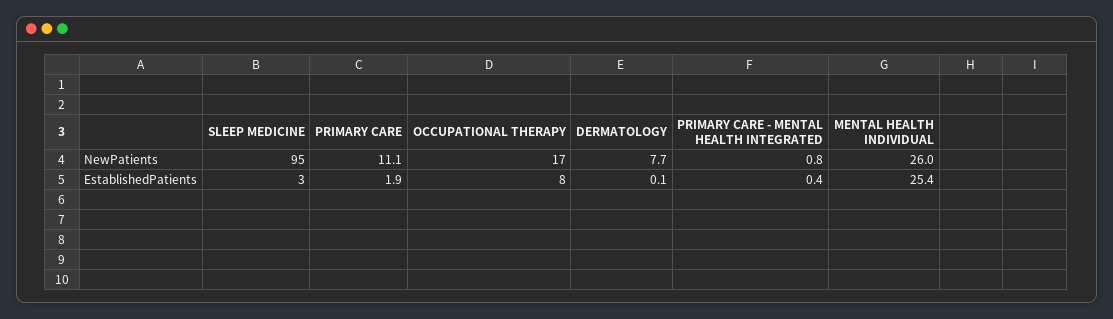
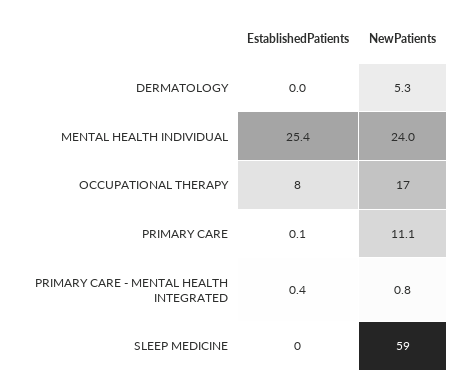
SLEEP MEDICINE, NewPatients: 95 -> 59
DERMATOLOGY, NewPatients: 7.7 -> 5.3
MENTAL HEALTH INDIVIDUAL, NewPatients: 26 -> 24
SLEEP MEDICINE, EstablishedPatients: 3 -> 0
PRIMARY CARE, EstablishedPatients: 1.9 -> 0.1
DERMATOLOGY, EstablishedPatients: 0.1 -> 0

